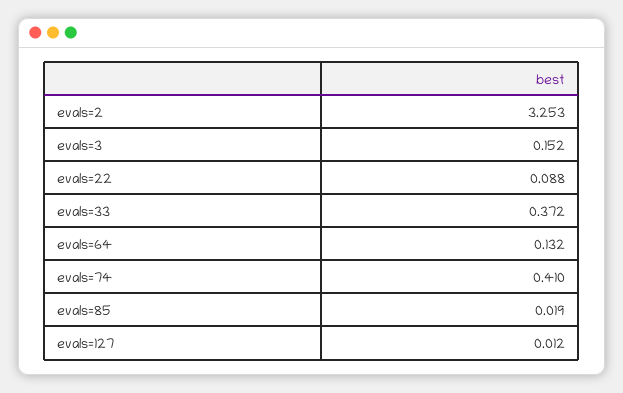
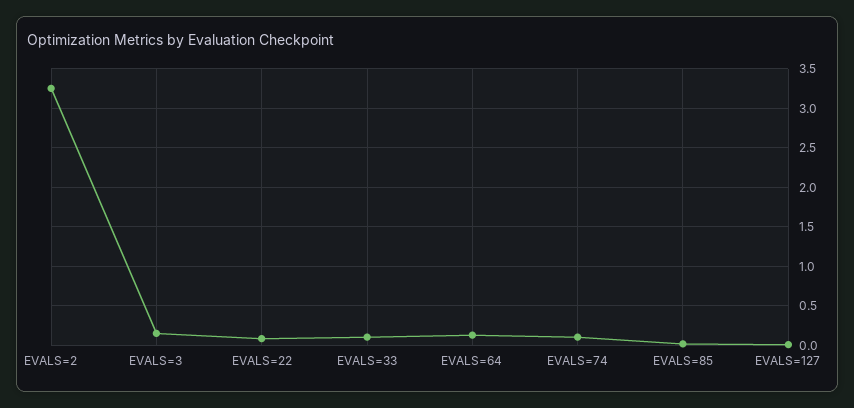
evals=33: 0.372 -> 0.1
evals=74: 0.41 -> 0.1

